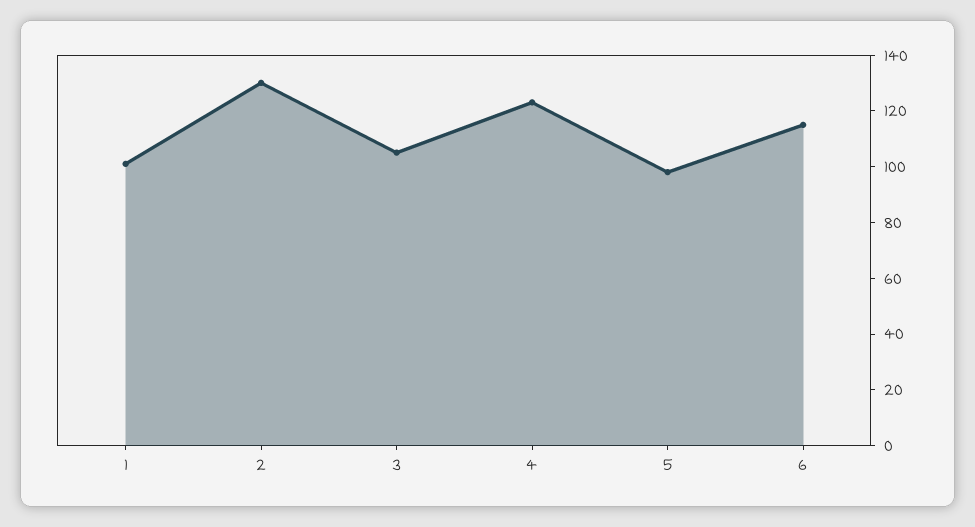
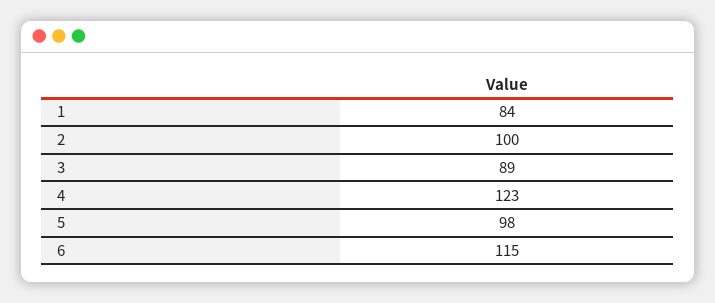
1: 100 -> 84
2: 130 -> 100
3: 105 -> 89

